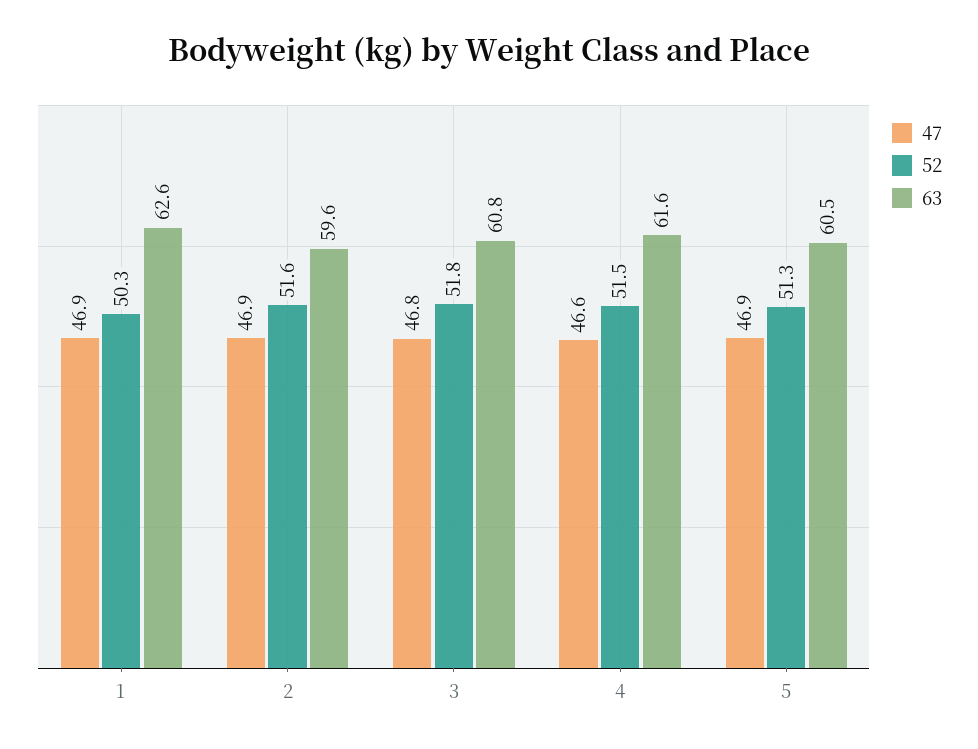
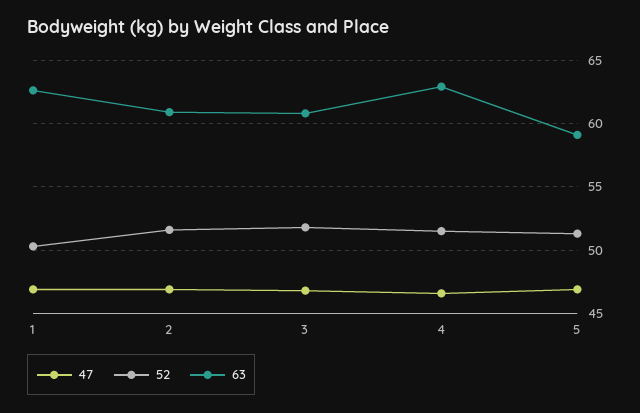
63, 2: 59.6 -> 61
63, 4: 61.6 -> 63
63, 5: 60.5 -> 59

